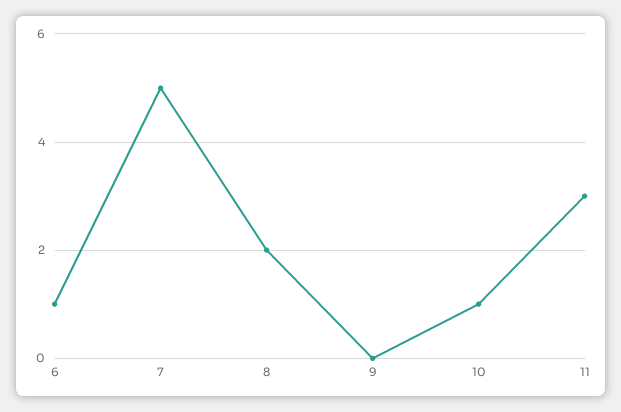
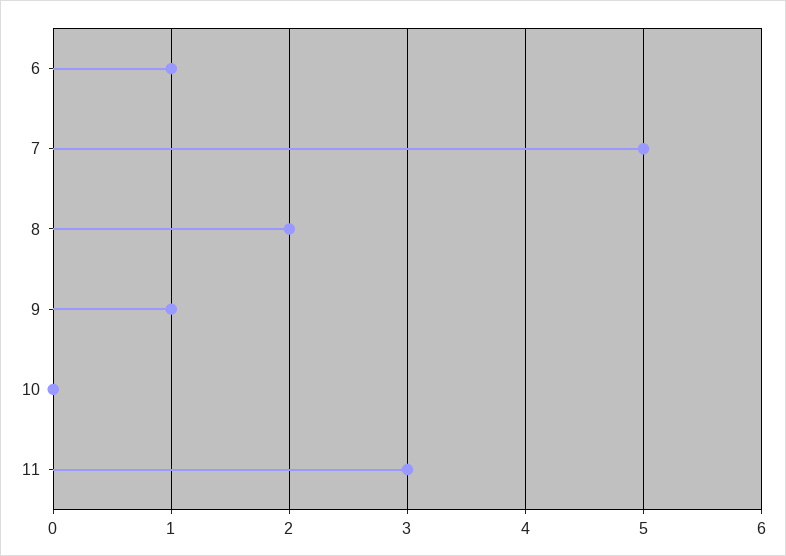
9: 0 -> 1
10: 1 -> 0

